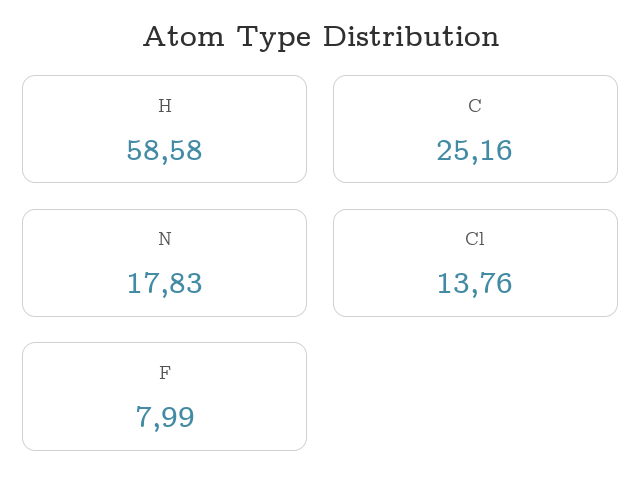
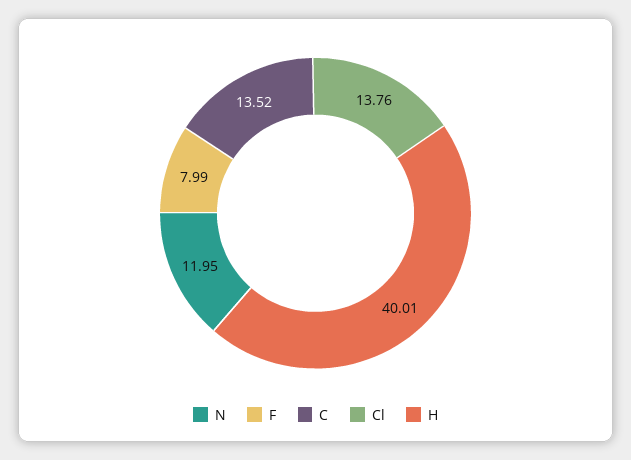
H: 58.58 -> 40.01
C: 25.16 -> 13.52
N: 17.83 -> 11.95

